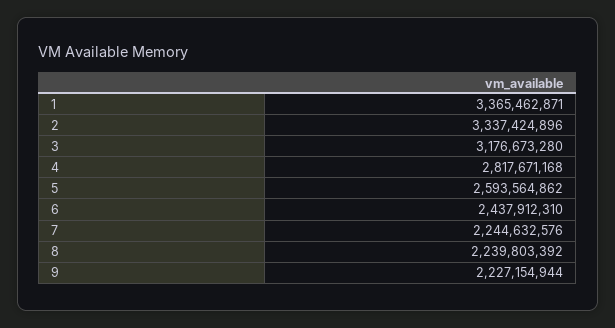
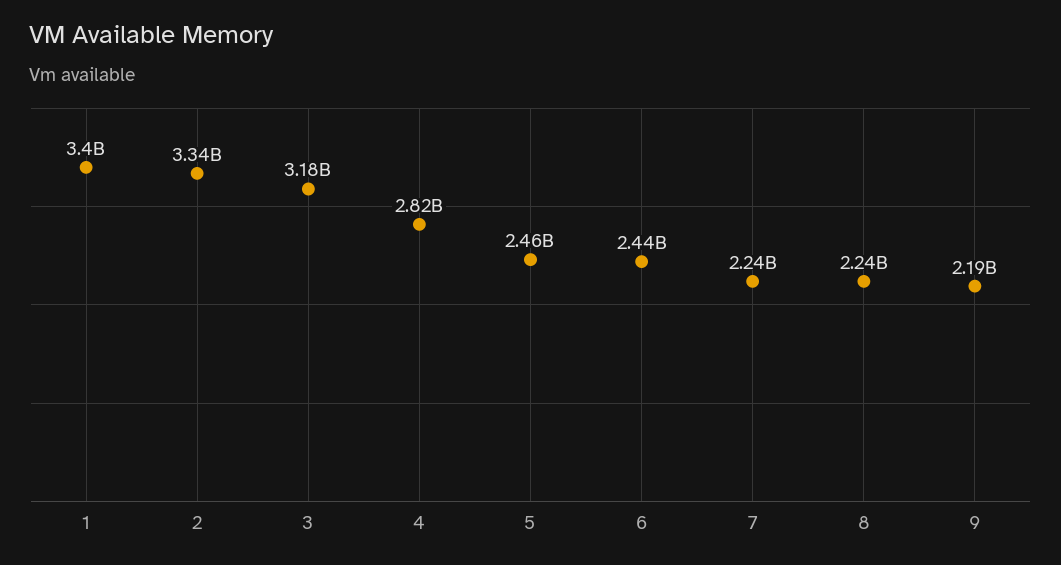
1: 3365462871 -> 3400000000
5: 2593564862 -> 2460000000
9: 2227154944 -> 2190000000

